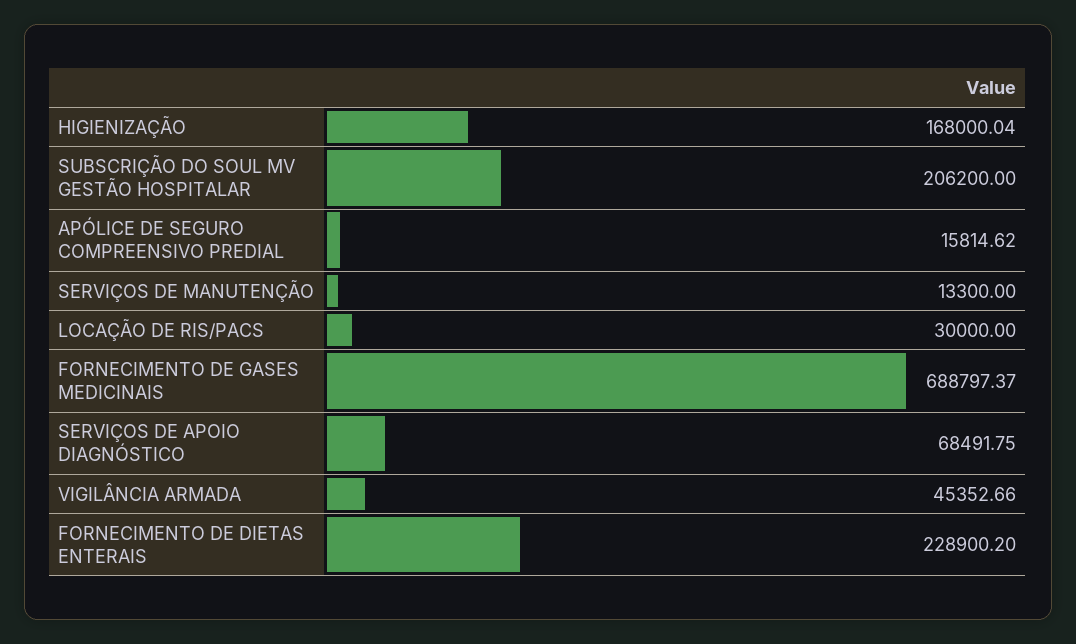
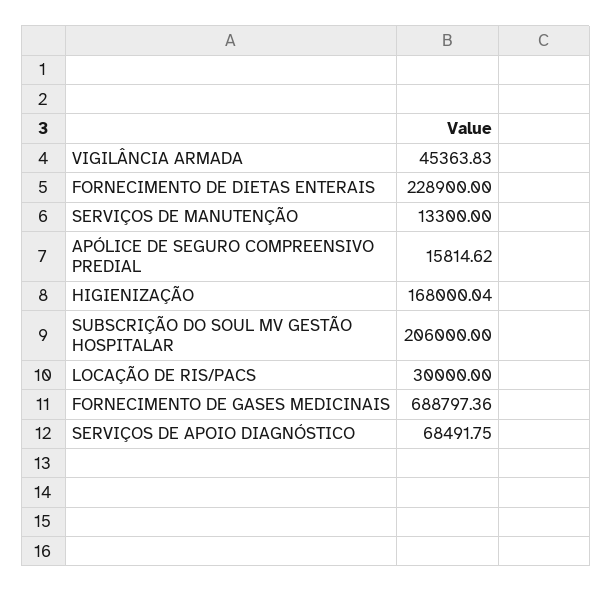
SUBSCRIÇÃO DO SOUL MV GESTÃO HOSPITALAR: 206200 -> 206000
FORNECIMENTO DE GASES MEDICINAIS: 688797.37 -> 688797.36
VIGILÂNCIA ARMADA: 45352.66 -> 45363.83
FORNECIMENTO DE DIETAS ENTERAIS: 228900.2 -> 228900

